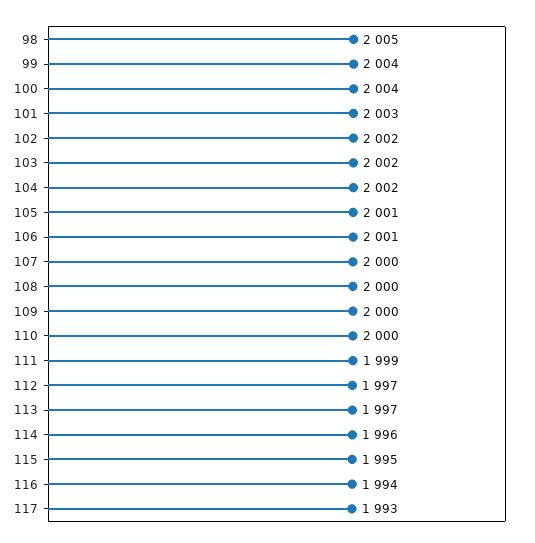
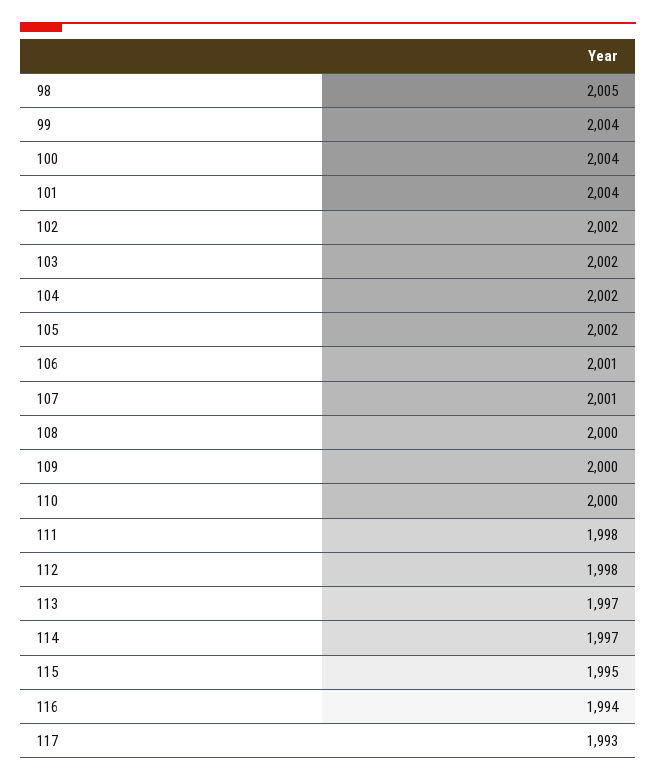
101: 2003 -> 2004
105: 2001 -> 2002
107: 2000 -> 2001
111: 1999 -> 1998
112: 1997 -> 1998
114: 1996 -> 1997

